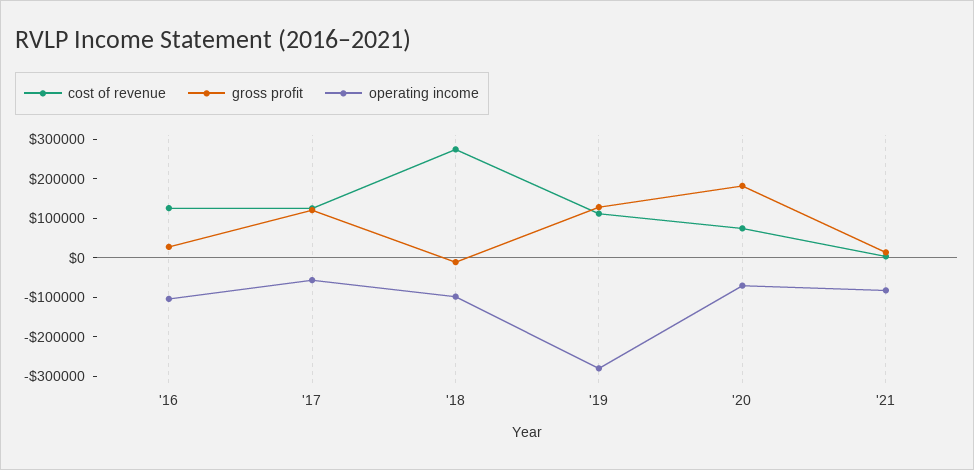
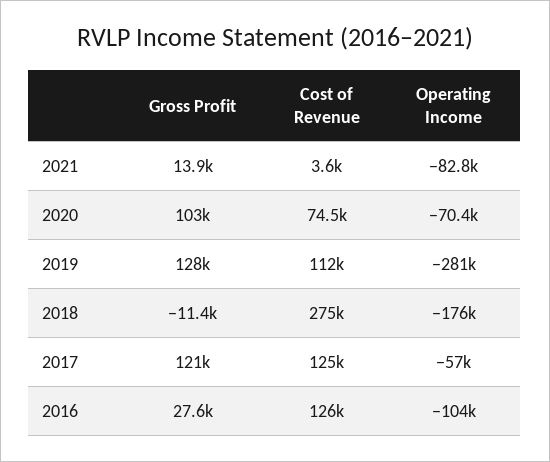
operating income, '18: -100000 -> -176000
gross profit, '20: 175000 -> 103000

